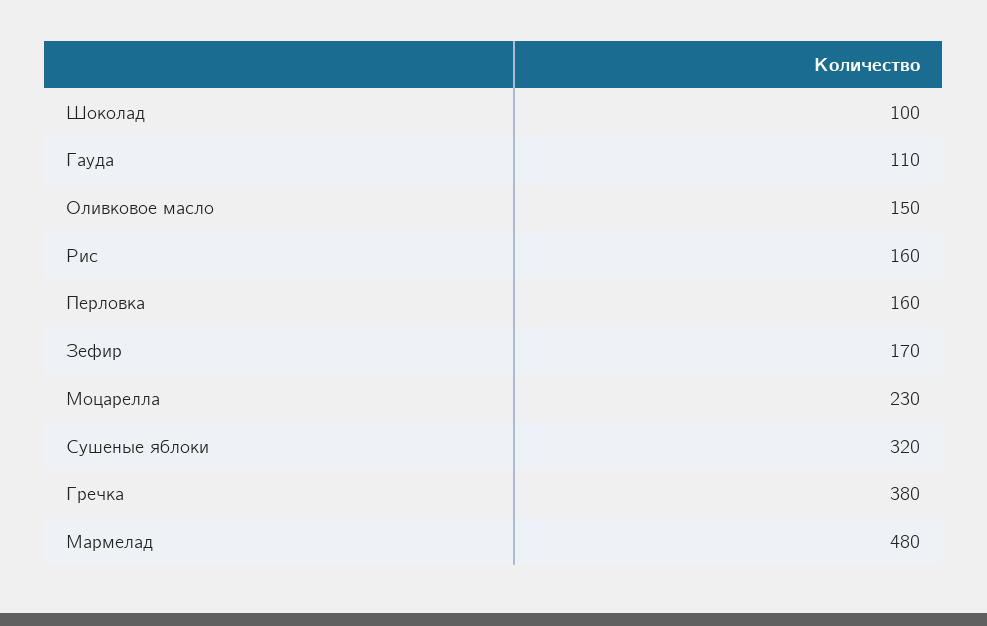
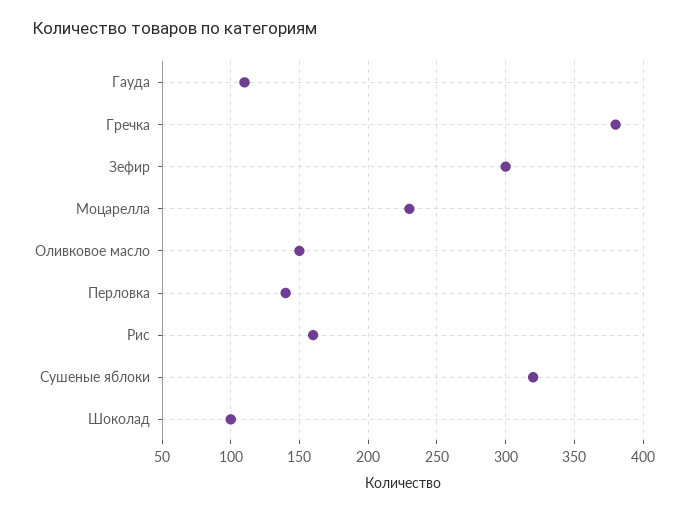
Перловка: 160 -> 140
Зефир: 170 -> 300
Мармелад: 480 -> none

